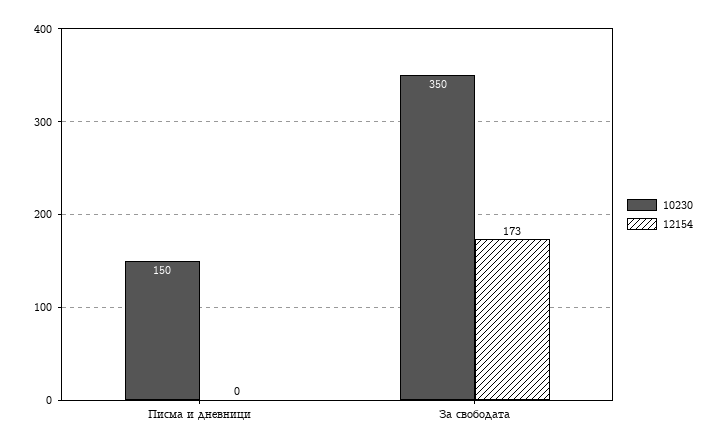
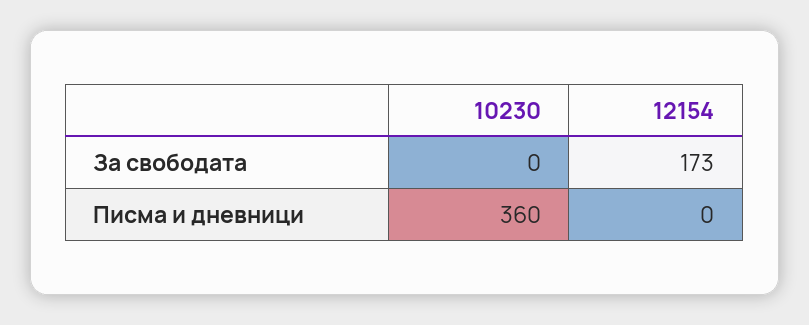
10230, Писма и дневници: 150 -> 360
10230, За свободата: 350 -> 0

